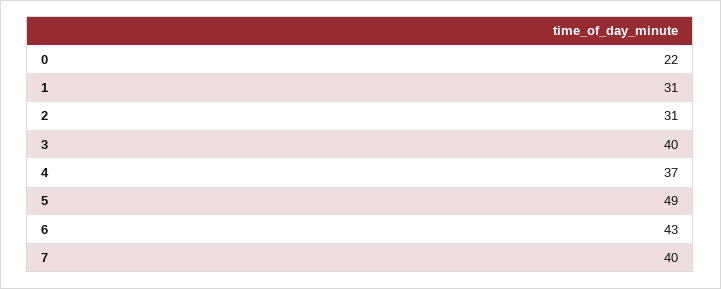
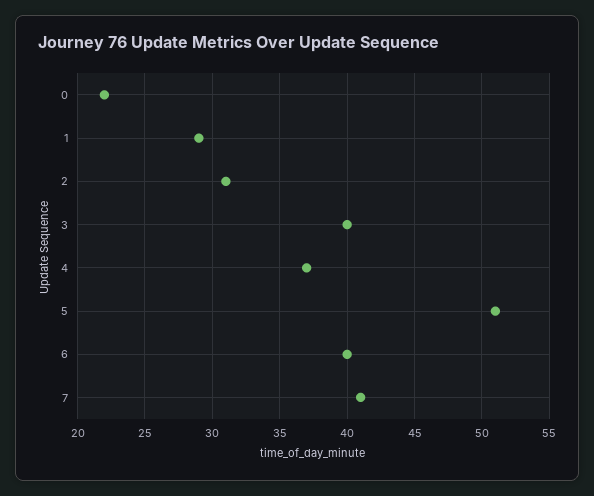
1: 31 -> 29
5: 49 -> 51
6: 43 -> 40
7: 40 -> 41

